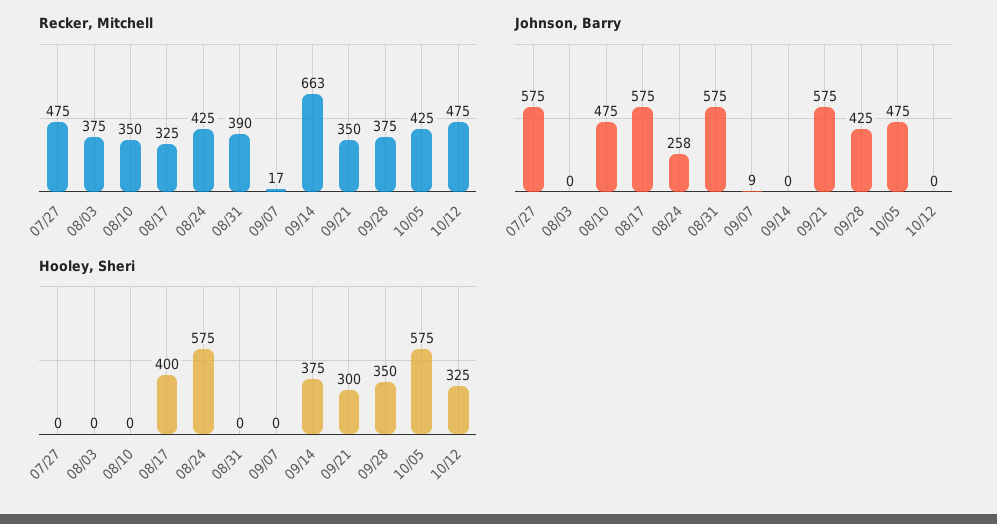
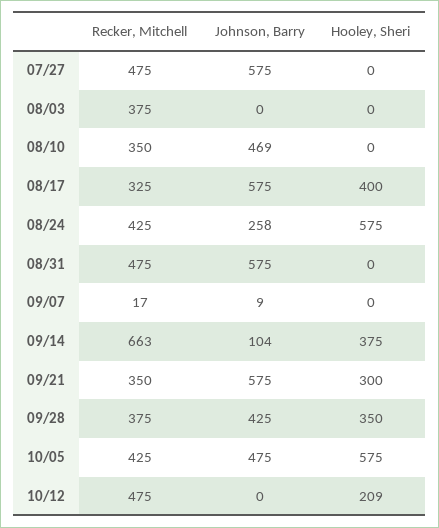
Recker, Mitchell, 08/31: 390 -> 475
Johnson, Barry, 08/10: 475 -> 469
Johnson, Barry, 09/14: 0 -> 104
Hooley, Sheri, 10/12: 325 -> 209

